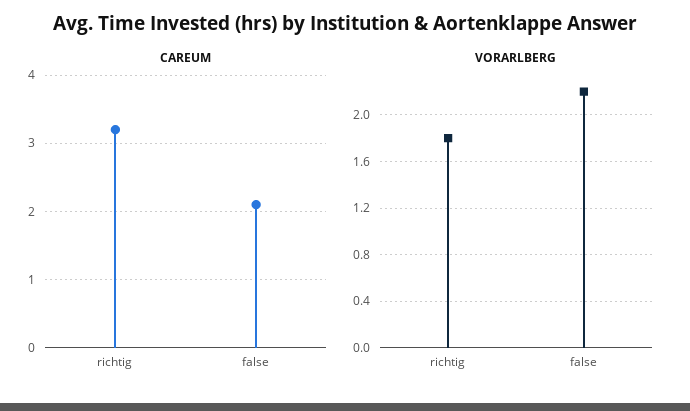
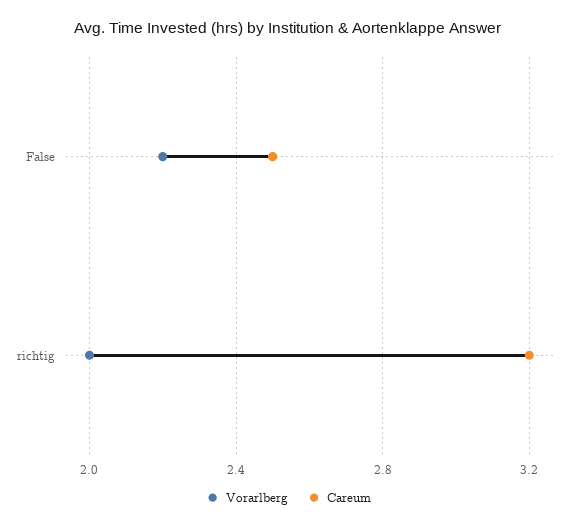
CAREUM, false: 2.1 -> 2.5
VORARLBERG, richtig: 1.8 -> 2

